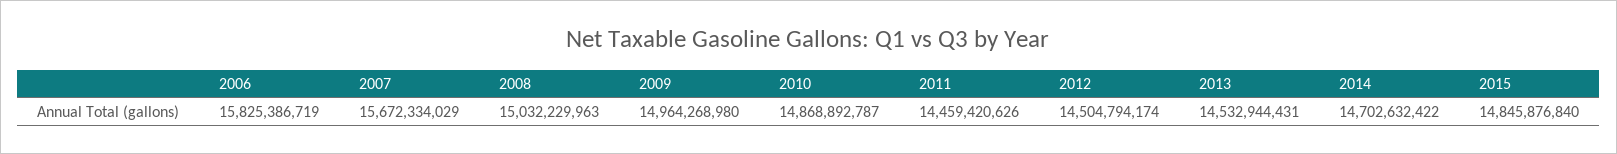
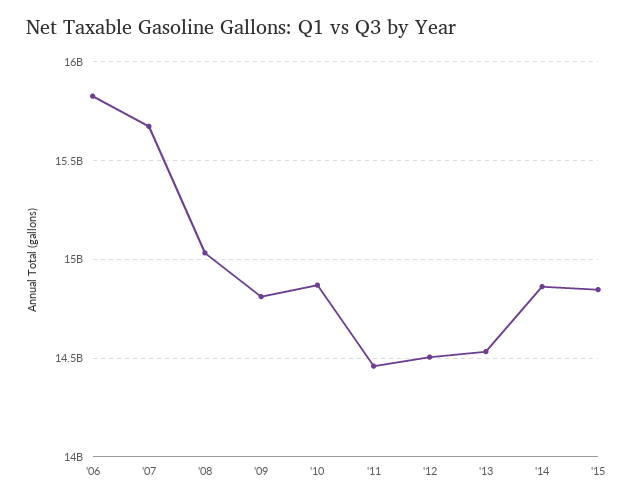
2009: 14964268980 -> 14800000000
2014: 14702632422 -> 14850000000

